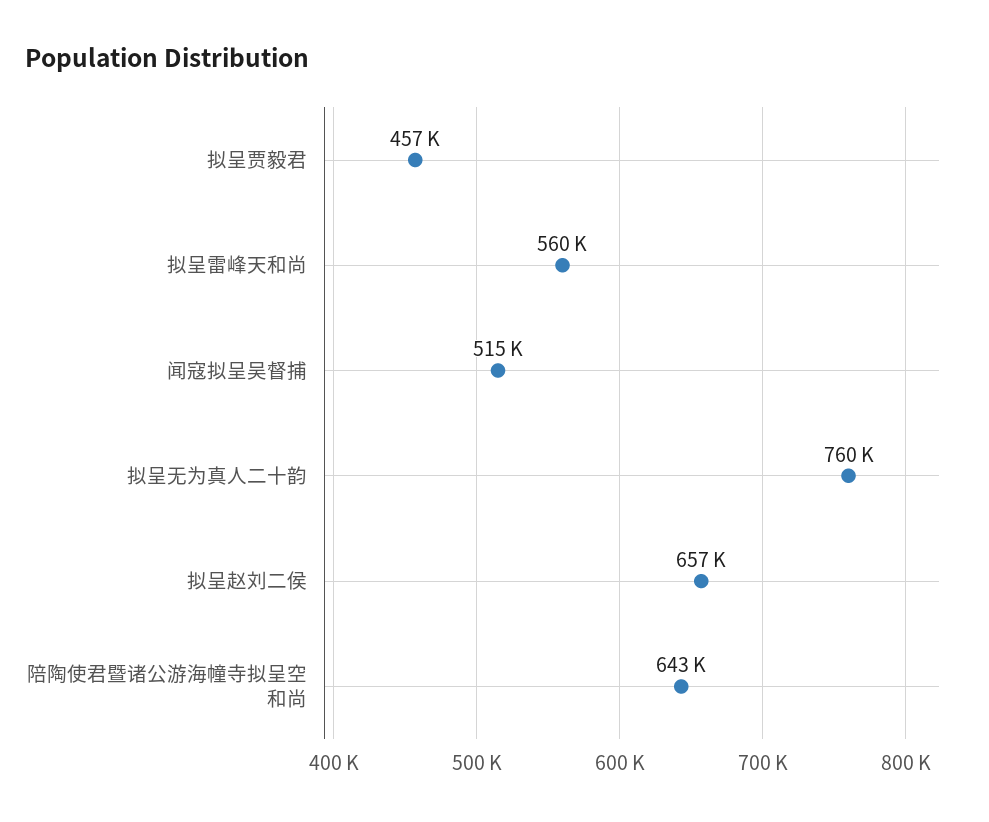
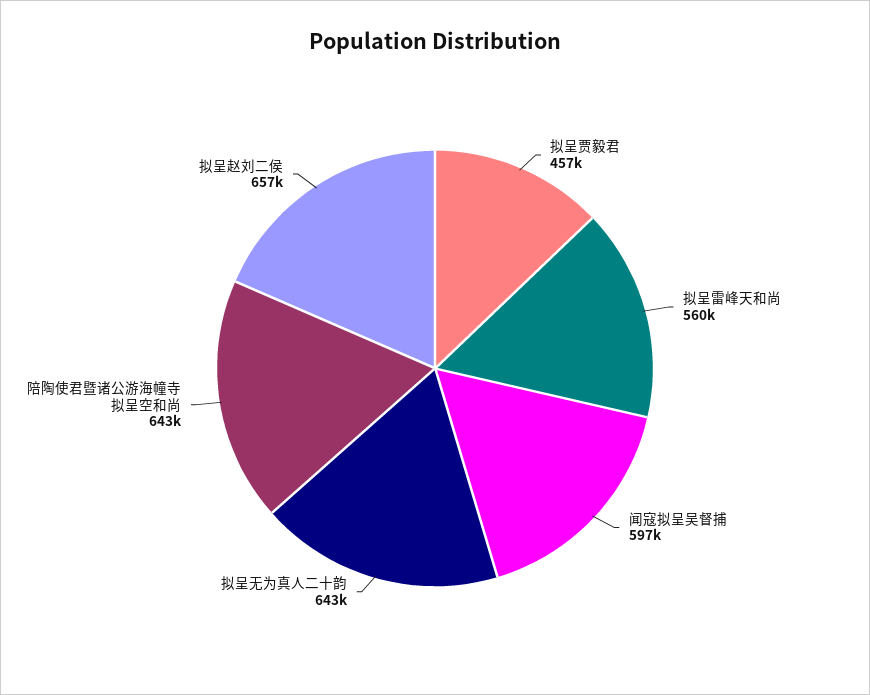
闻寇拟呈吴督捕: 515000 -> 597000
拟呈无为真人二十韵: 760000 -> 643000

